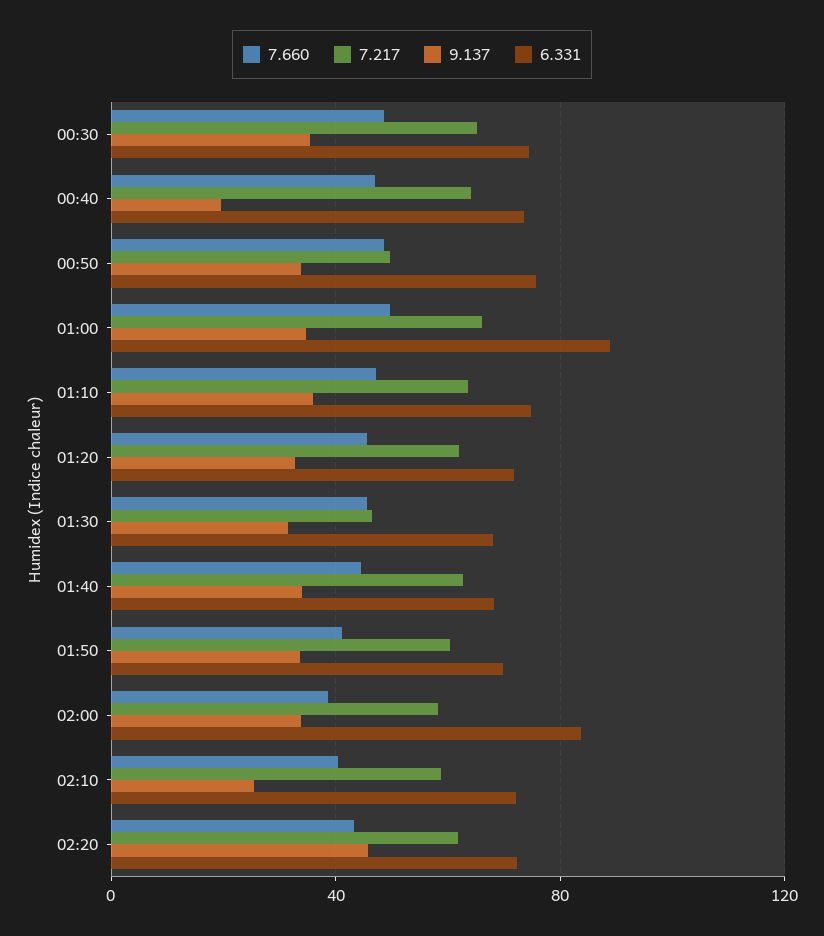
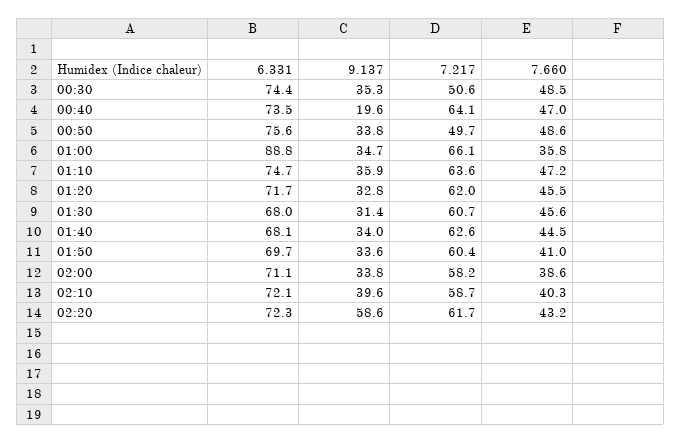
7.217, 00:30: 65 -> 50.6
7.660, 01:00: 50 -> 35.8
7.217, 01:30: 45 -> 60.7
6.331, 02:00: 85 -> 71.1
9.137, 02:10: 25 -> 39.6
9.137, 02:20: 45 -> 58.6

